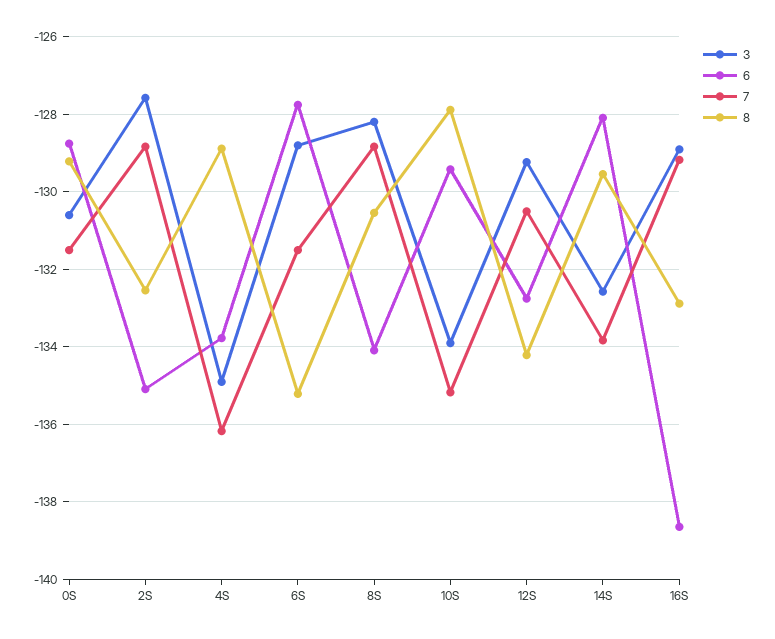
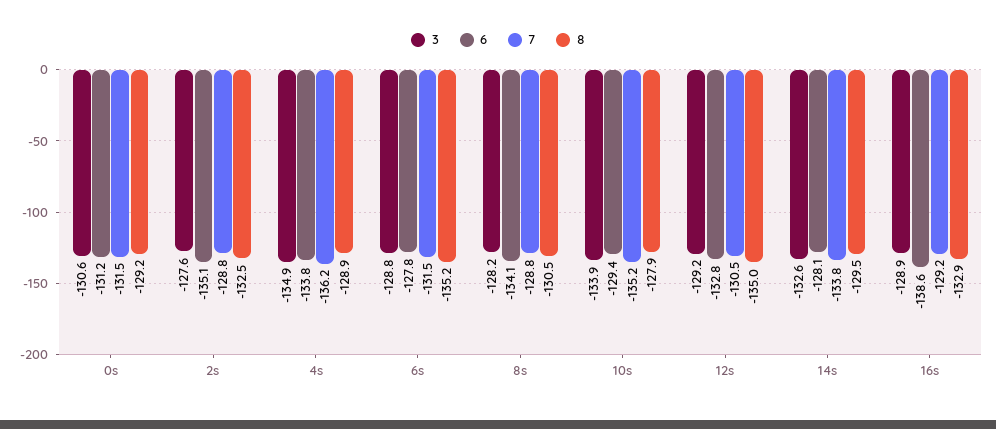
6, 0S: -128.8 -> -131.2
8, 12S: -134.2 -> -135

